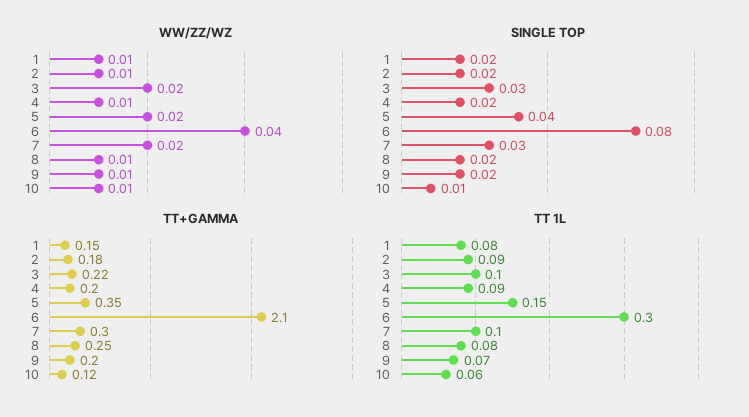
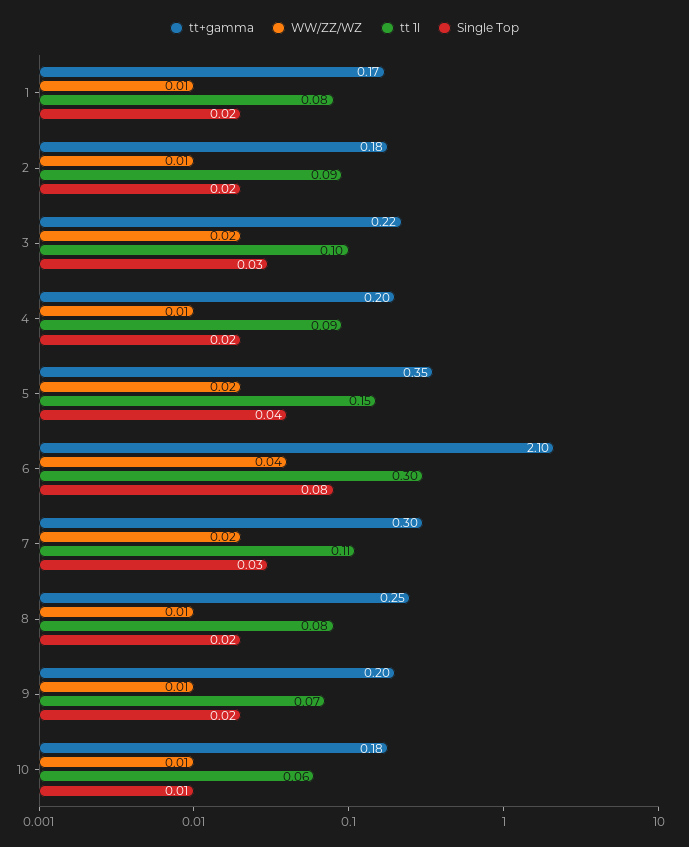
TT+GAMMA, 1: 0.15 -> 0.17
TT+GAMMA, 10: 0.12 -> 0.18
TT 1L, 7: 0.1 -> 0.11

